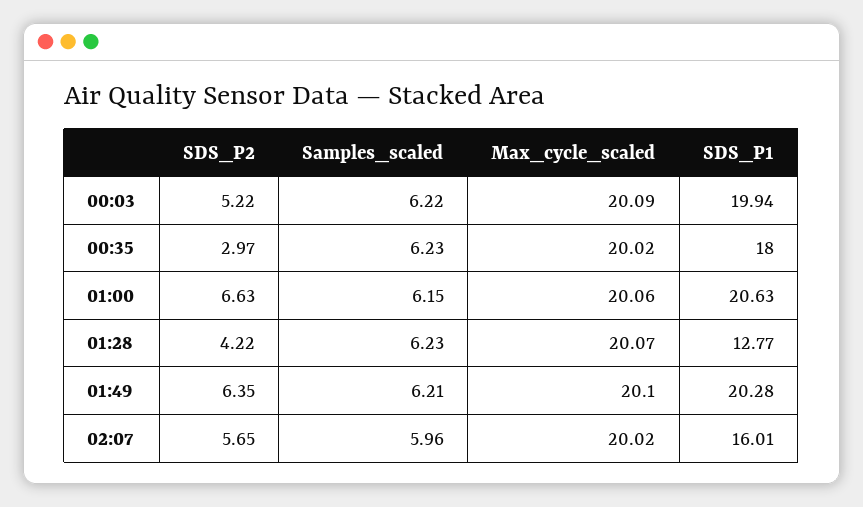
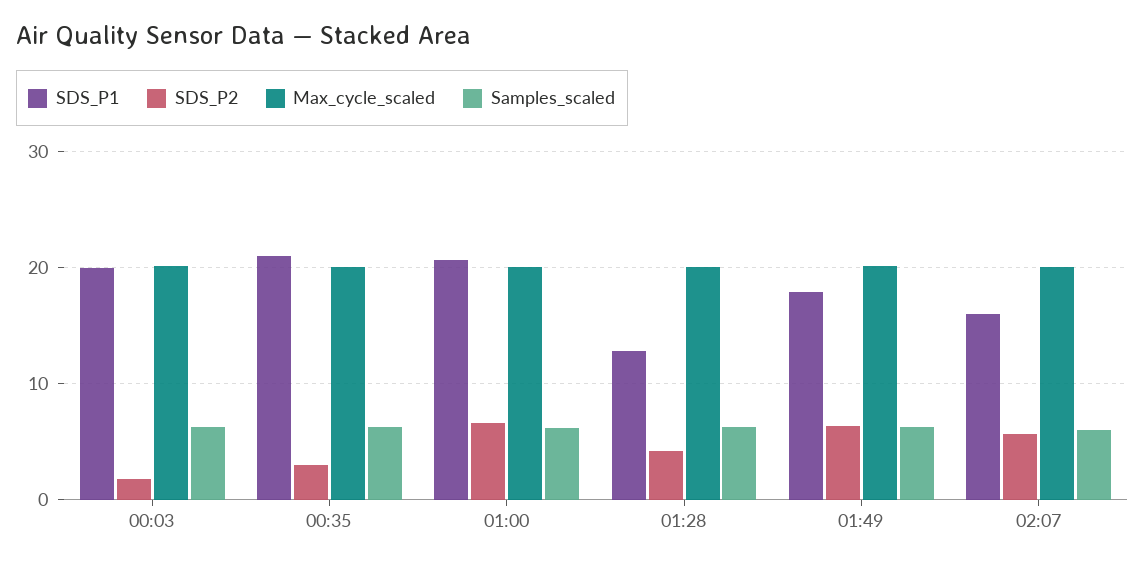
SDS_P2, 00:03: 5.22 -> 2
SDS_P1, 00:35: 18 -> 21
SDS_P1, 01:49: 20.28 -> 18

